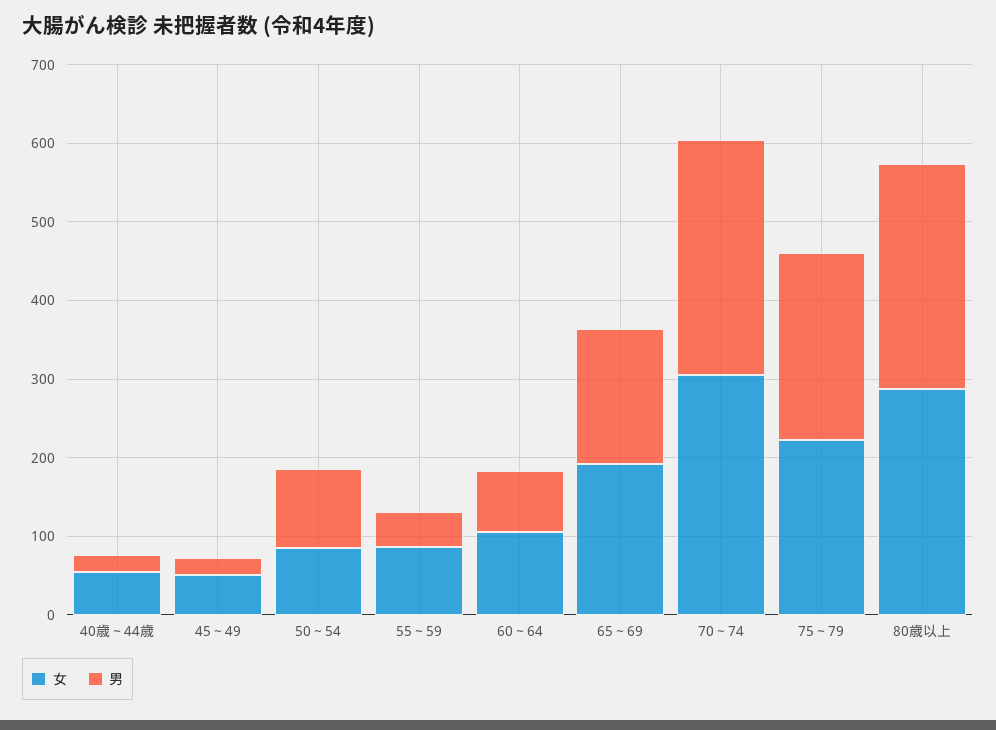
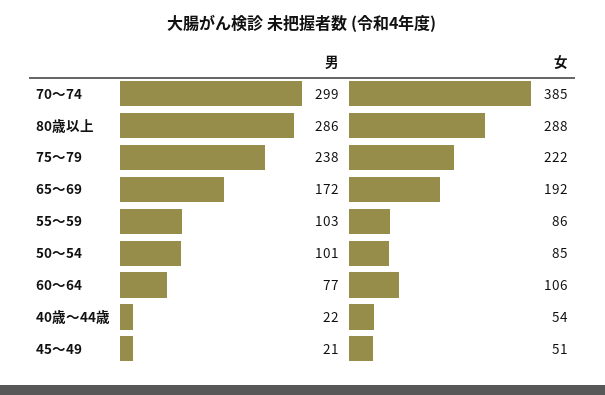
男, 55～59: 40 -> 103
女, 70～74: 300 -> 385

